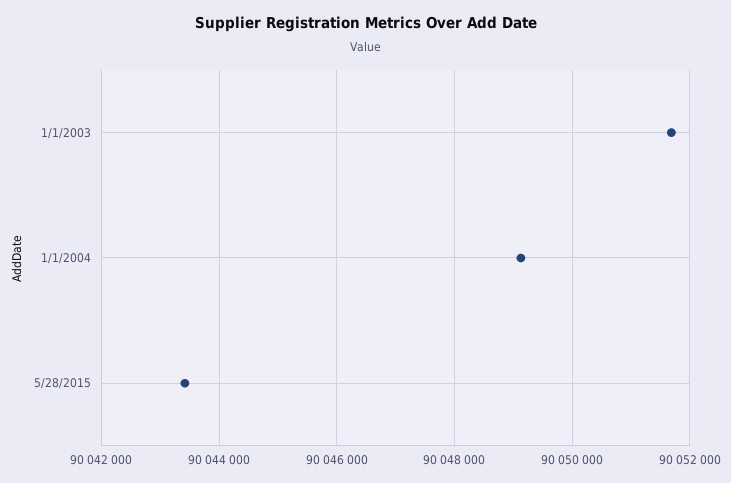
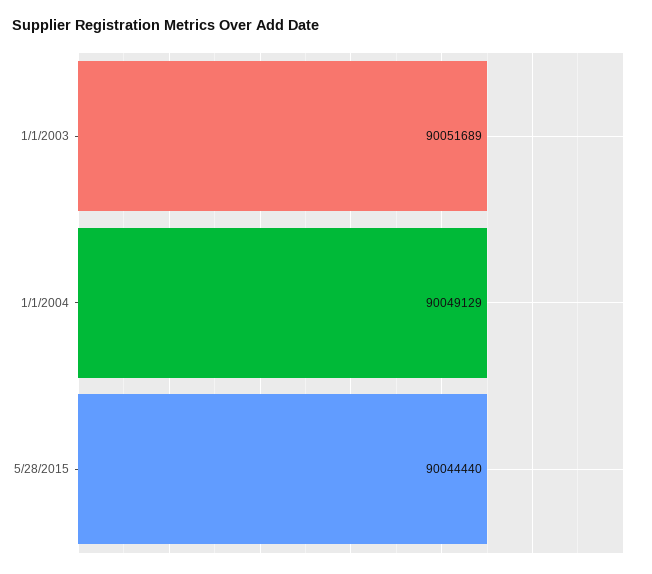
5/28/2015: 90043400 -> 90044440

